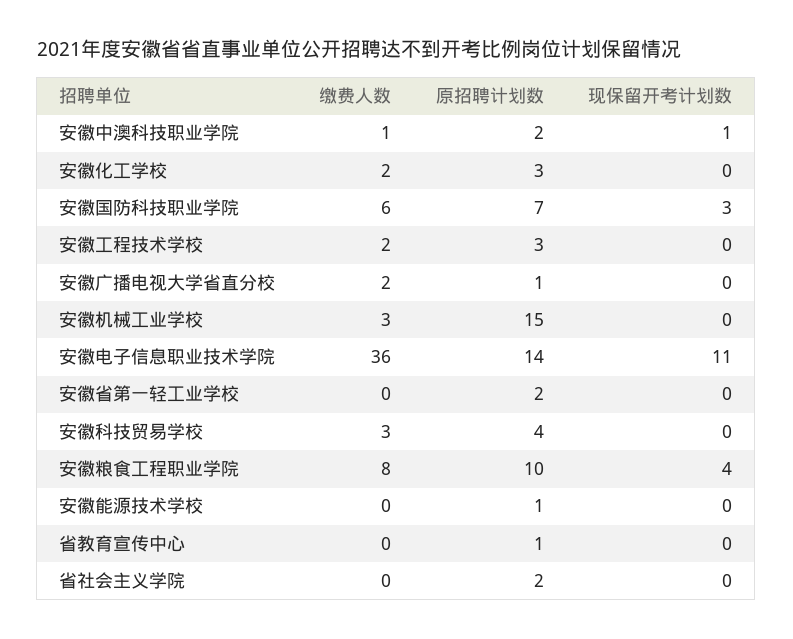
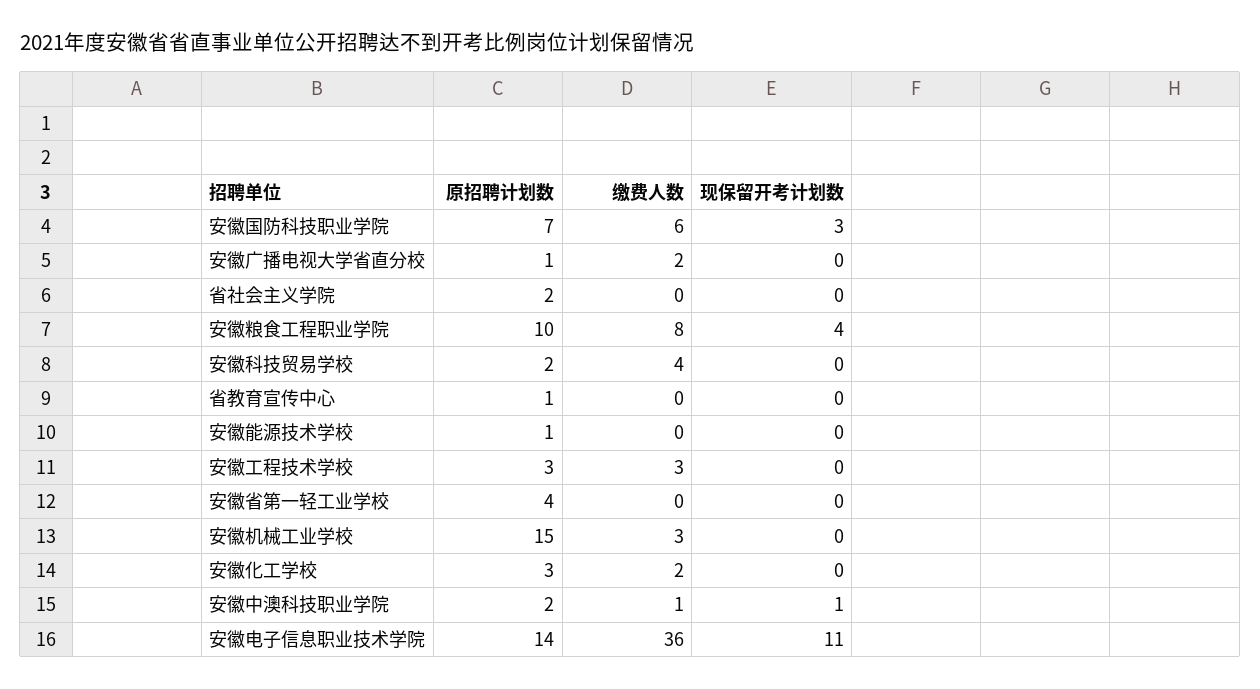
缴费人数, 安徽工程技术学校: 2 -> 3
原招聘计划数, 安徽省第一轻工业学校: 2 -> 4
缴费人数, 安徽科技贸易学校: 3 -> 4
原招聘计划数, 安徽科技贸易学校: 4 -> 2

